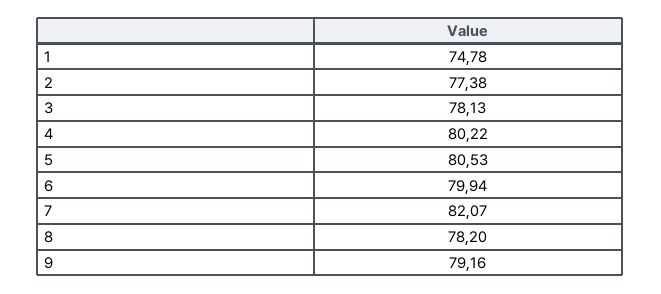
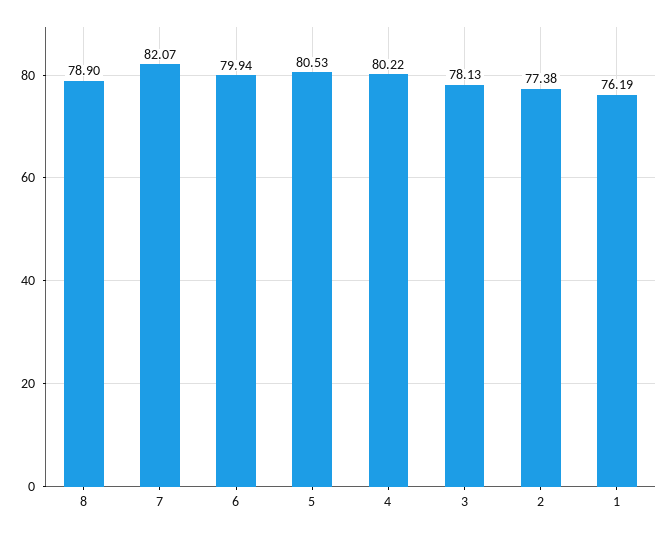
1: 74.78 -> 76.19
8: 78.2 -> 78.9
9: 79.16 -> none

